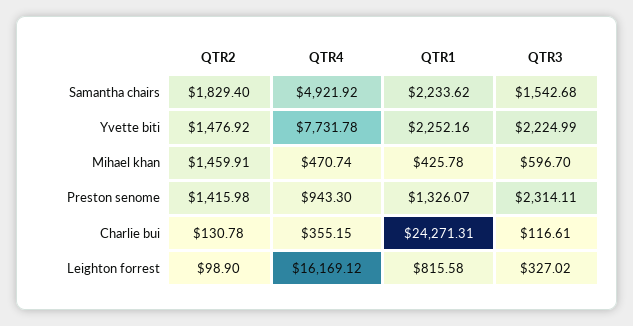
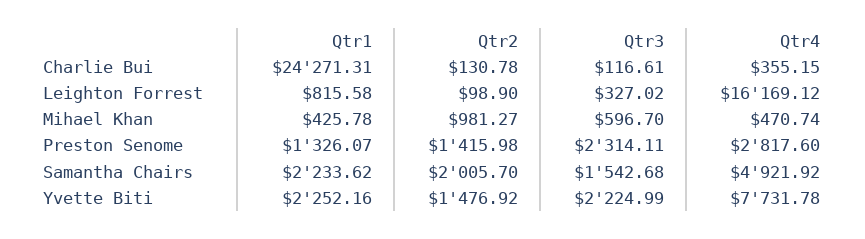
QTR2, Samantha chairs: 1829.4 -> 2005.7
QTR2, Mihael khan: 1459.91 -> 981.27
QTR4, Preston senome: 943.3 -> 2817.6

